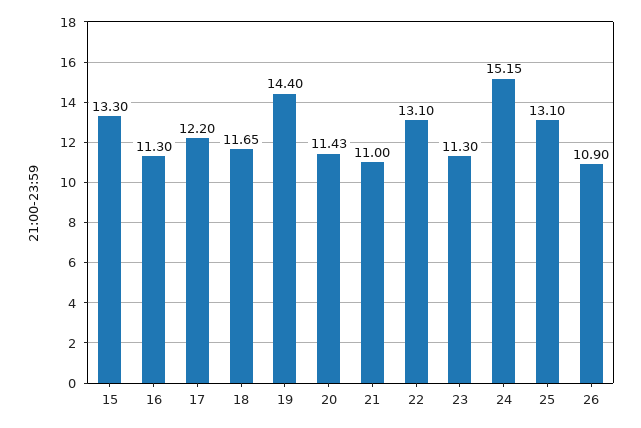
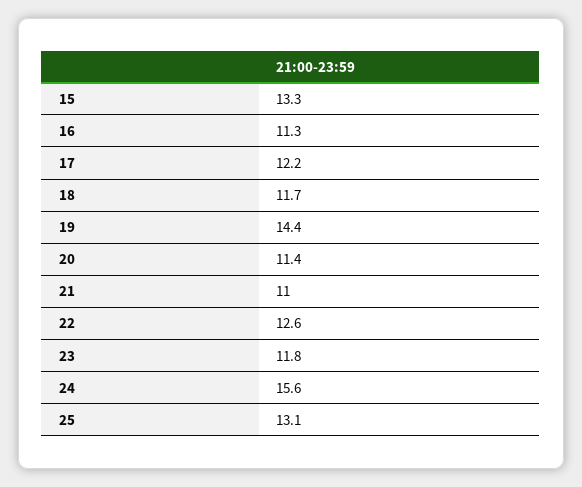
22: 13.1 -> 12.6
23: 11.3 -> 11.8
24: 15.15 -> 15.6
26: 10.9 -> none

